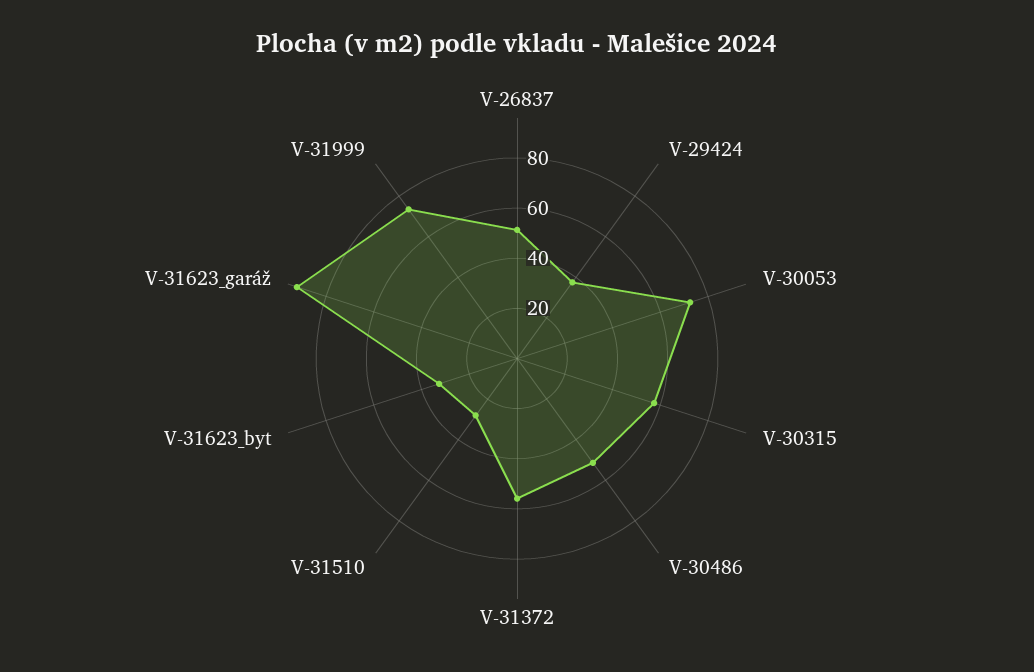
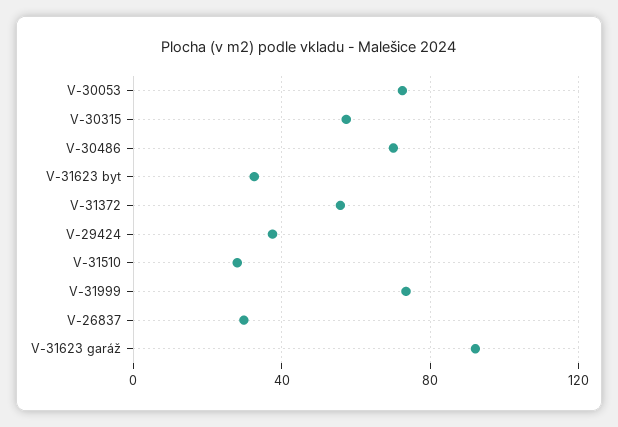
V-26837: 50 -> 30
V-30486: 50 -> 70

